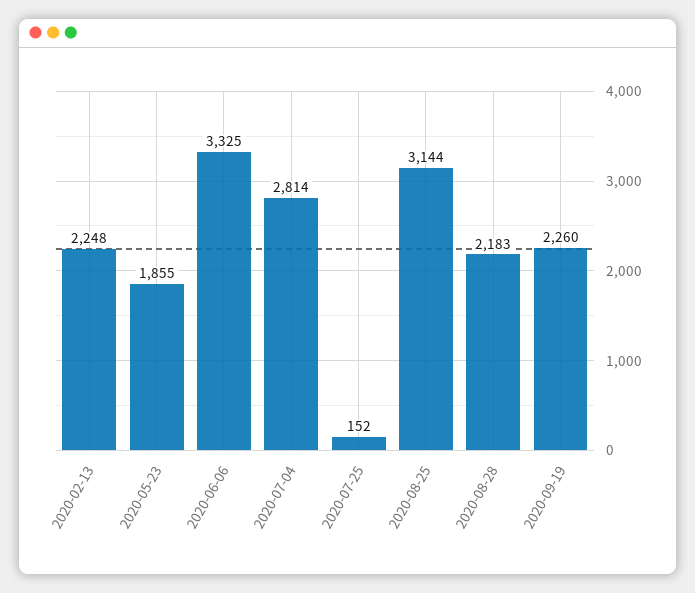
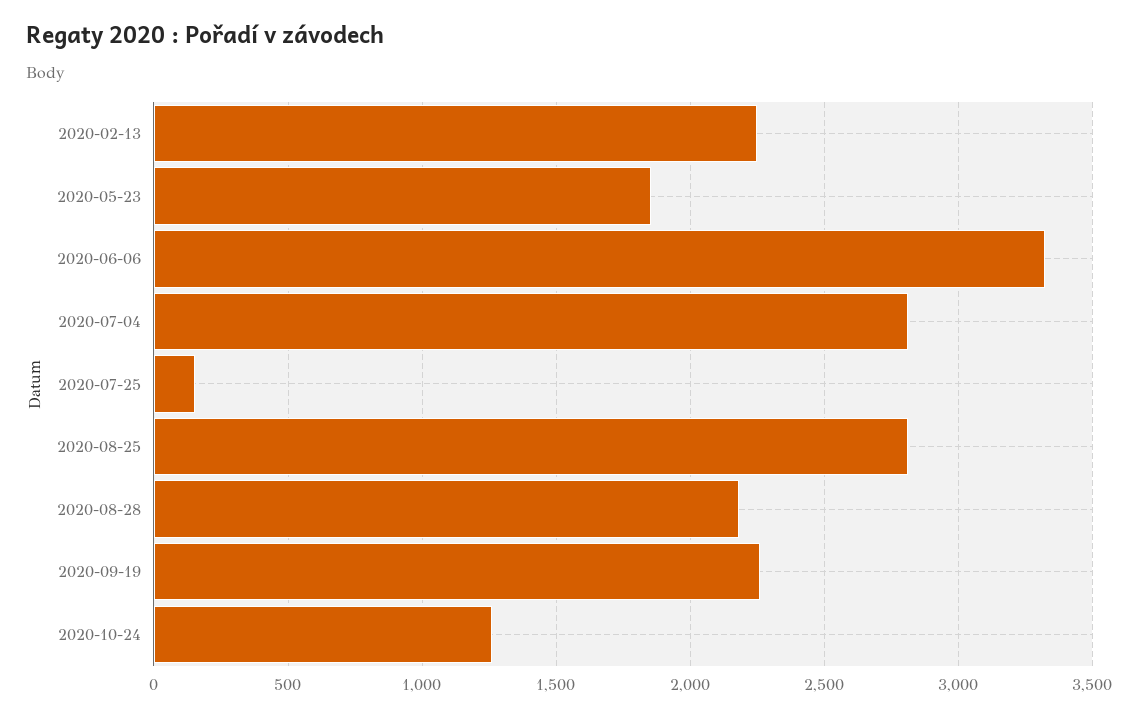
2020-08-25: 3144 -> 2800
2020-10-24: none -> 1250

